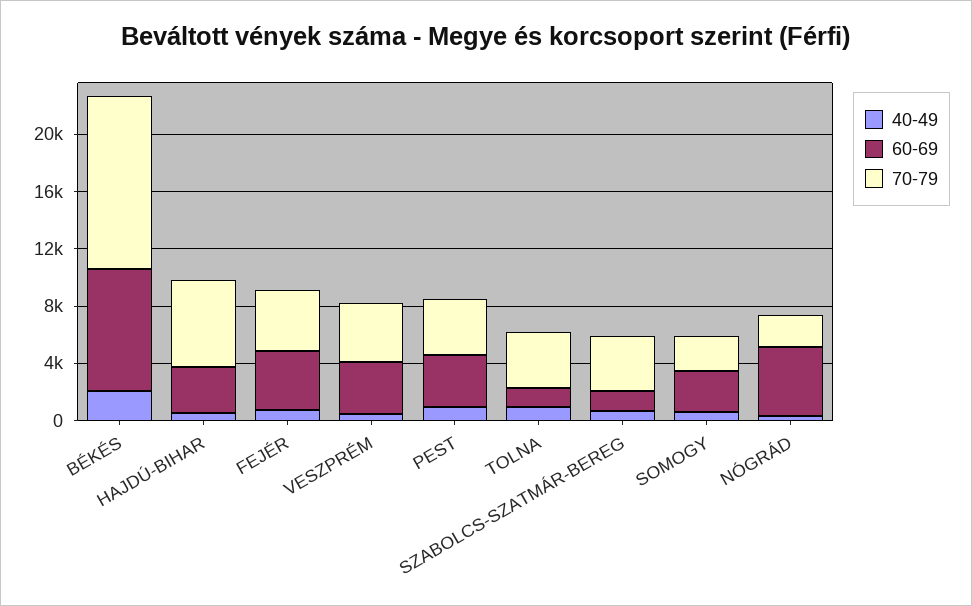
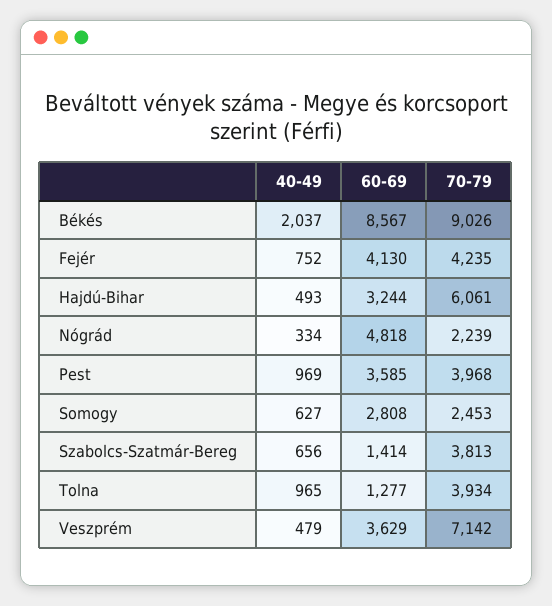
70-79, BÉKÉS: 12000 -> 9026
70-79, VESZPRÉM: 4000 -> 7142

